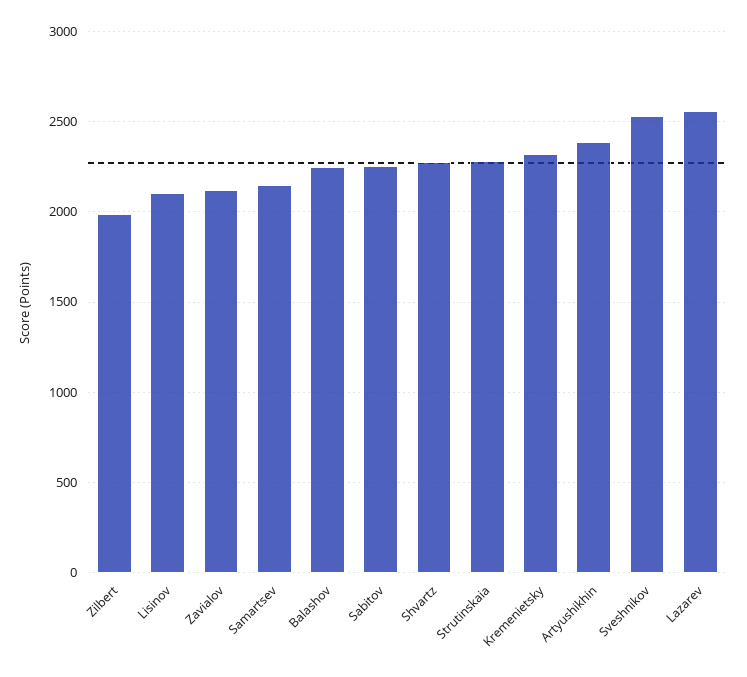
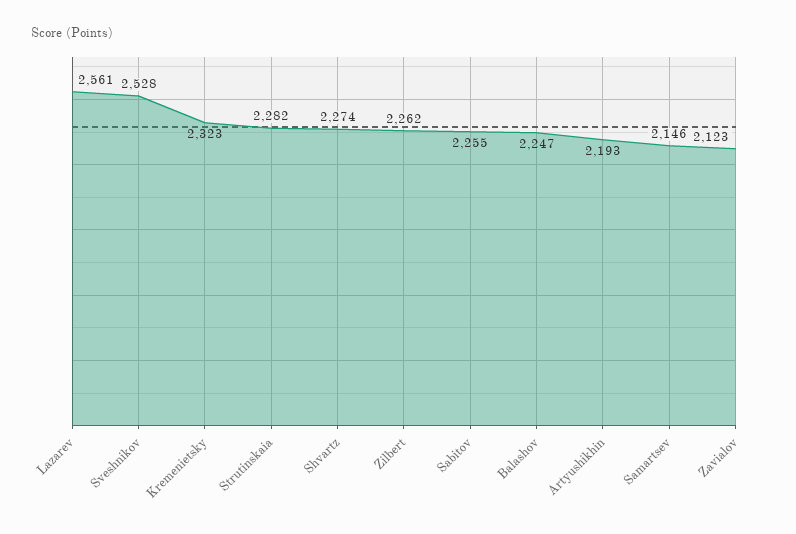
Zilbert: 2000 -> 2262
Lisinov: 2100 -> none
Artyushikhin: 2400 -> 2193

